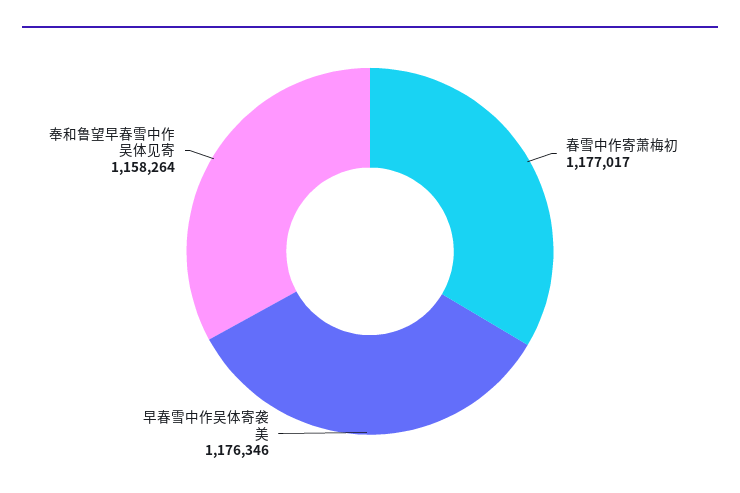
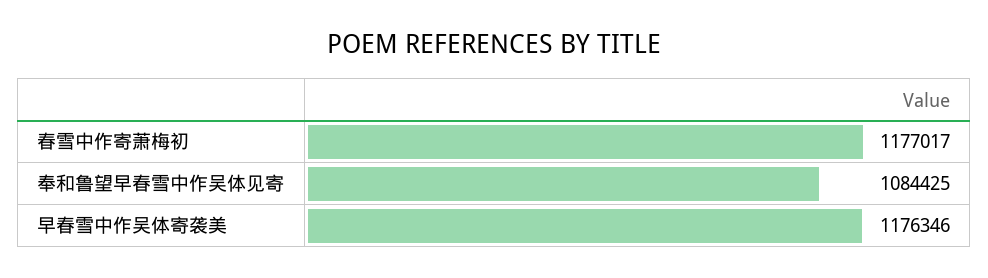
奉和鲁望早春雪中作吴体见寄: 1158264 -> 1084425

